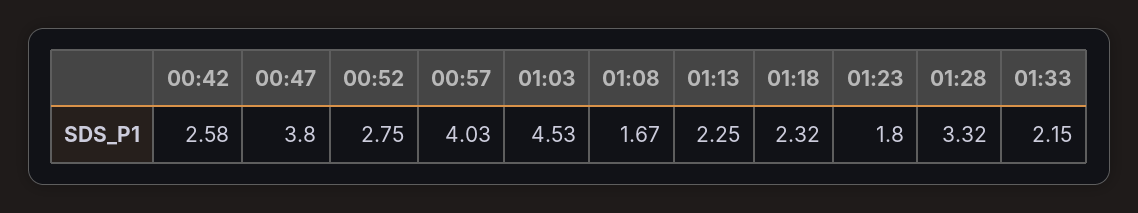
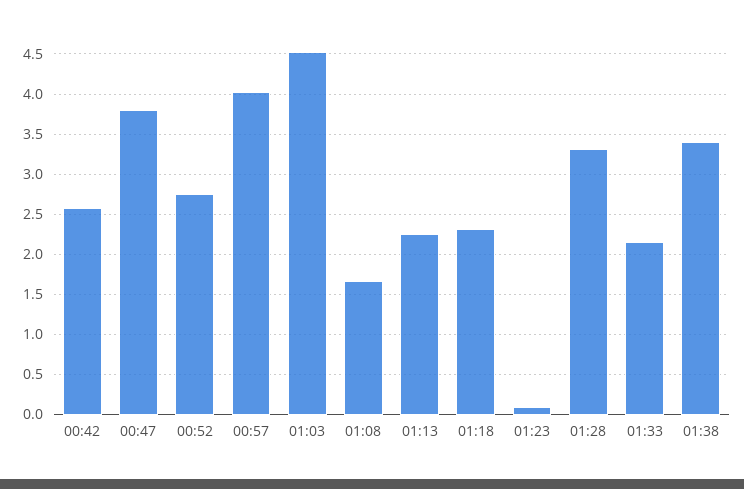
01:23: 1.8 -> 0.1
01:38: none -> 3.4

